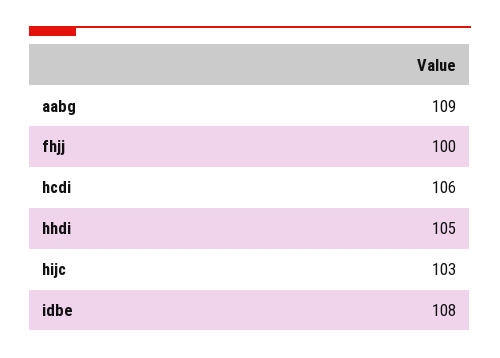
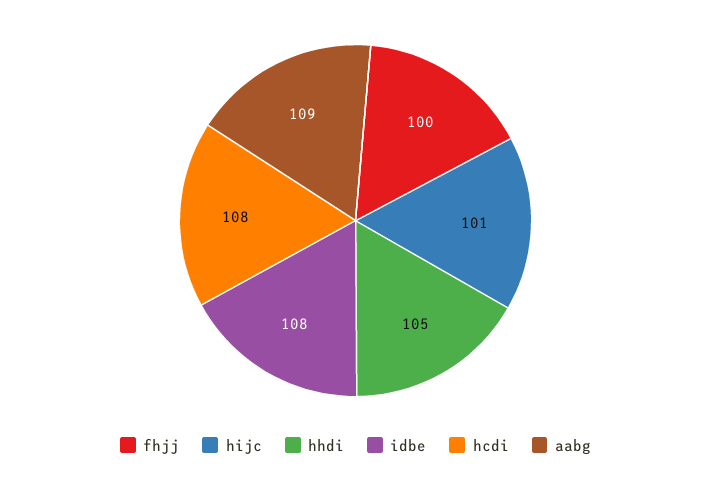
hcdi: 106 -> 108
hijc: 103 -> 101

